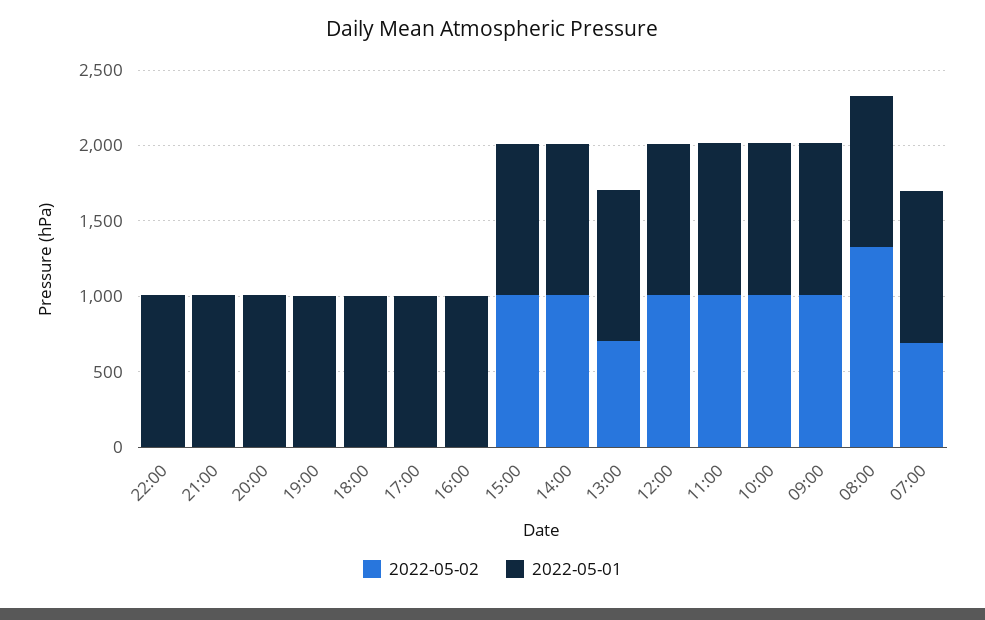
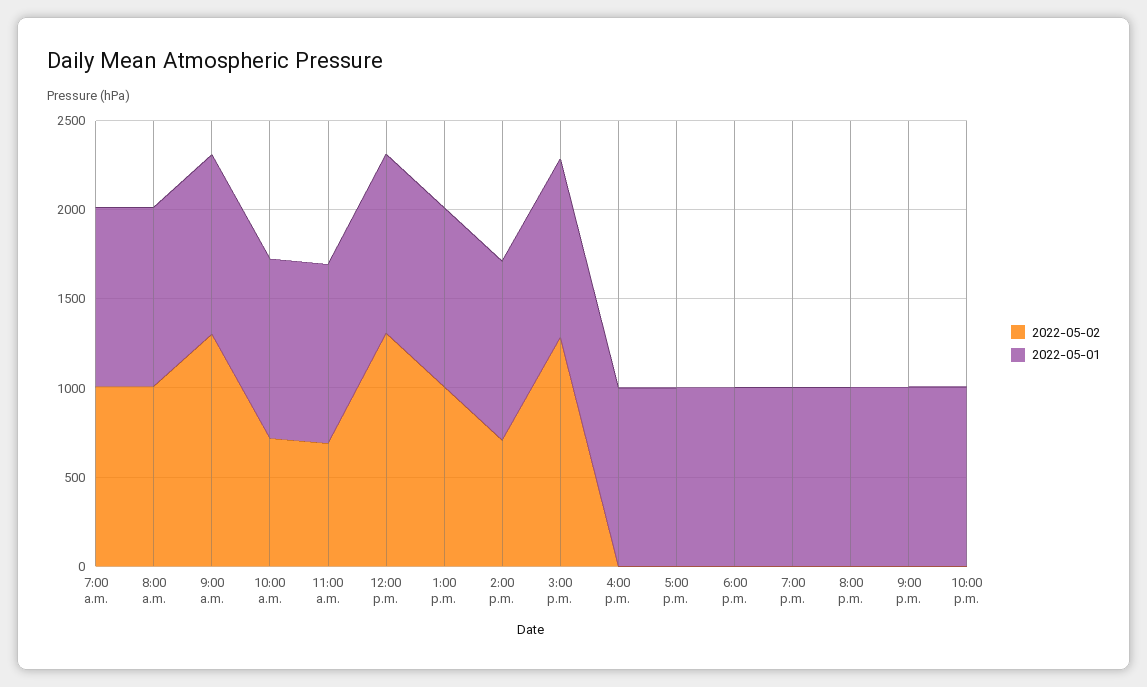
2022-05-02, 15:00: 1000 -> 1300
2022-05-02, 14:00: 1000 -> 700
2022-05-02, 13:00: 700 -> 1000
2022-05-02, 12:00: 1000 -> 1300
2022-05-02, 11:00: 1000 -> 700
2022-05-02, 10:00: 1000 -> 700
2022-05-02, 09:00: 1000 -> 1300
2022-05-02, 08:00: 1300 -> 1000
2022-05-02, 07:00: 700 -> 1000

